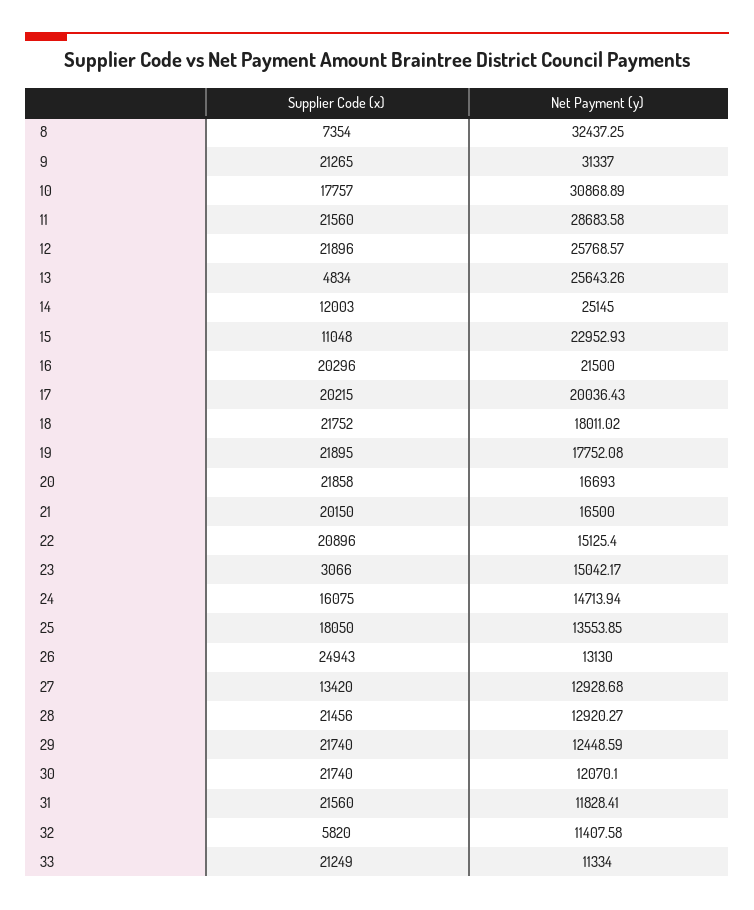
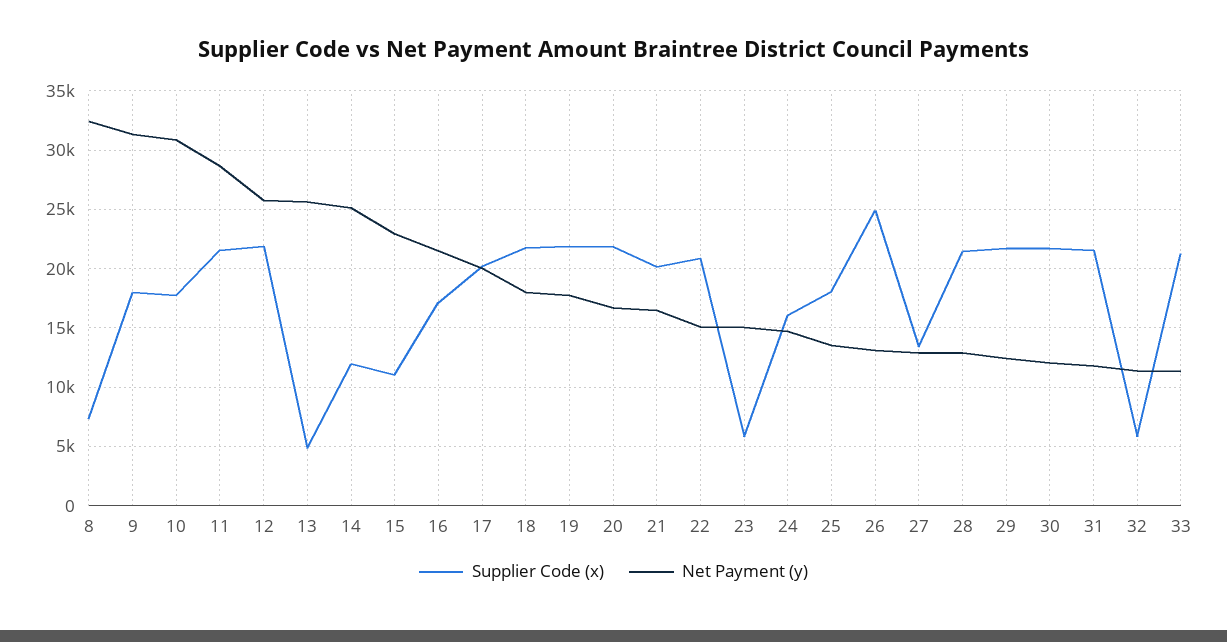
Supplier Code (x), 9: 21265 -> 18000
Supplier Code (x), 16: 20296 -> 17000
Supplier Code (x), 23: 3066 -> 6000

